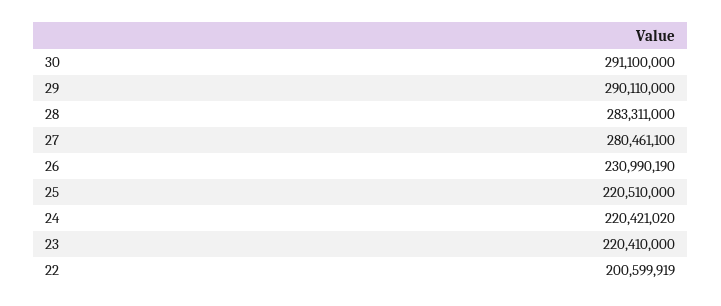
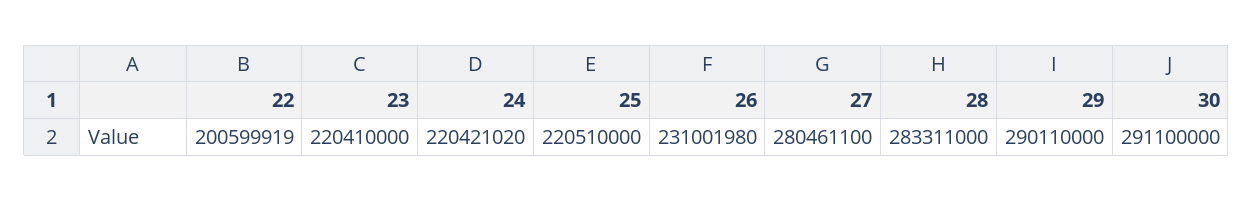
26: 230990190 -> 231001980

